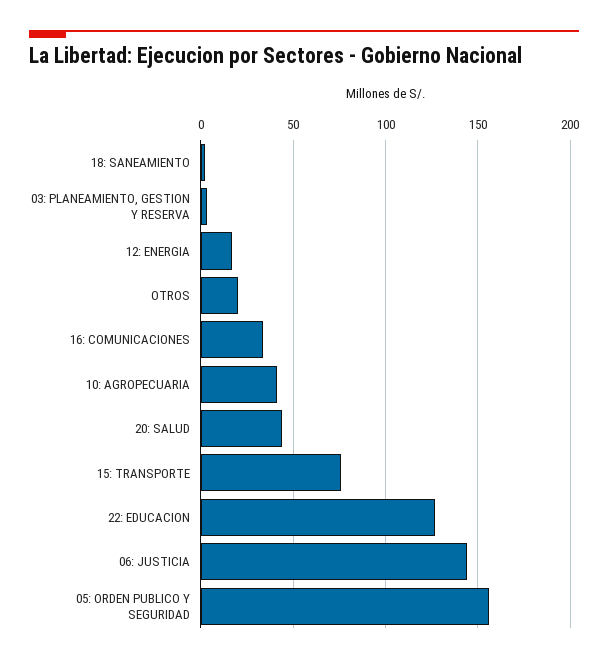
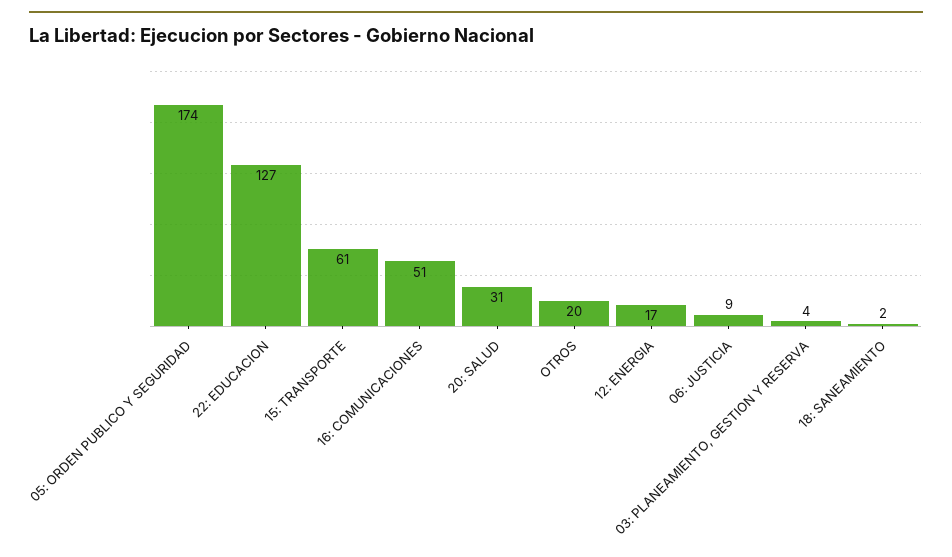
16: COMUNICACIONES: 35 -> 51
10: AGROPECUARIA: 40 -> none
20: SALUD: 45 -> 31
15: TRANSPORTE: 75 -> 61
06: JUSTICIA: 145 -> 9
05: ORDEN PUBLICO Y SEGURIDAD: 155 -> 174

